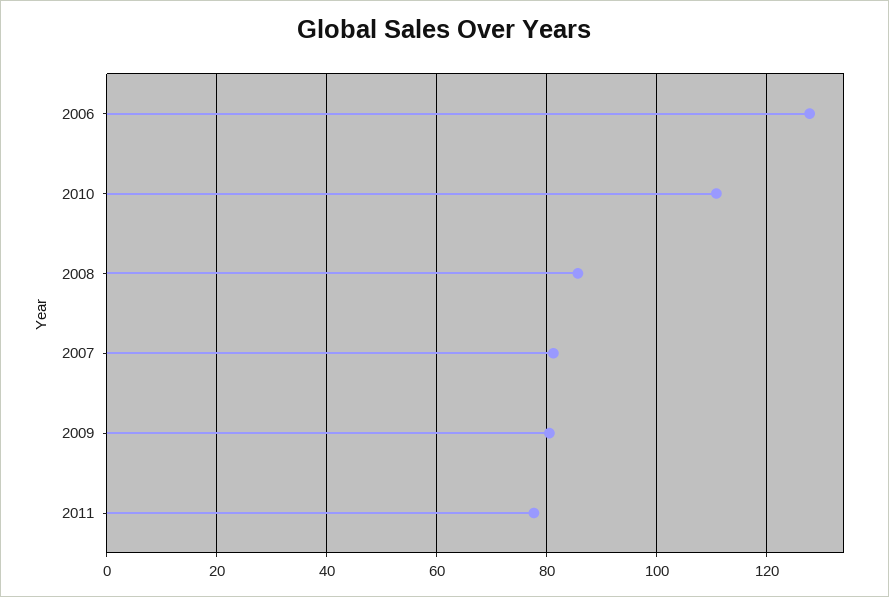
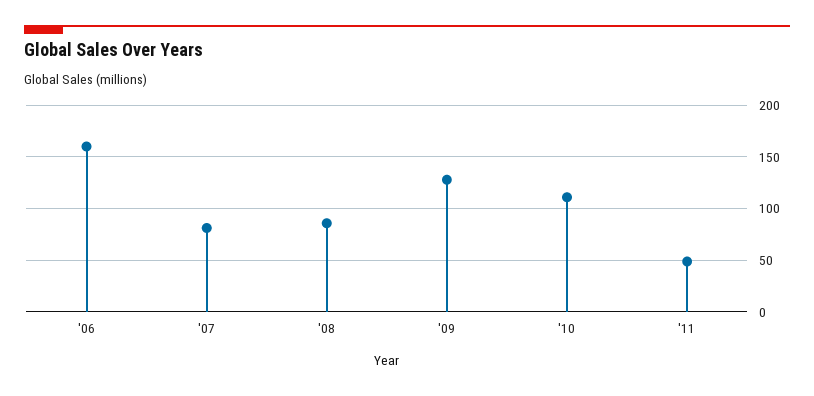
2006: 128 -> 160
2009: 80 -> 130
2011: 78 -> 50

